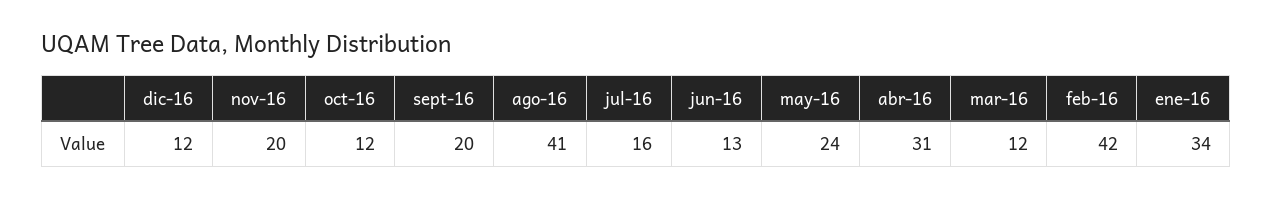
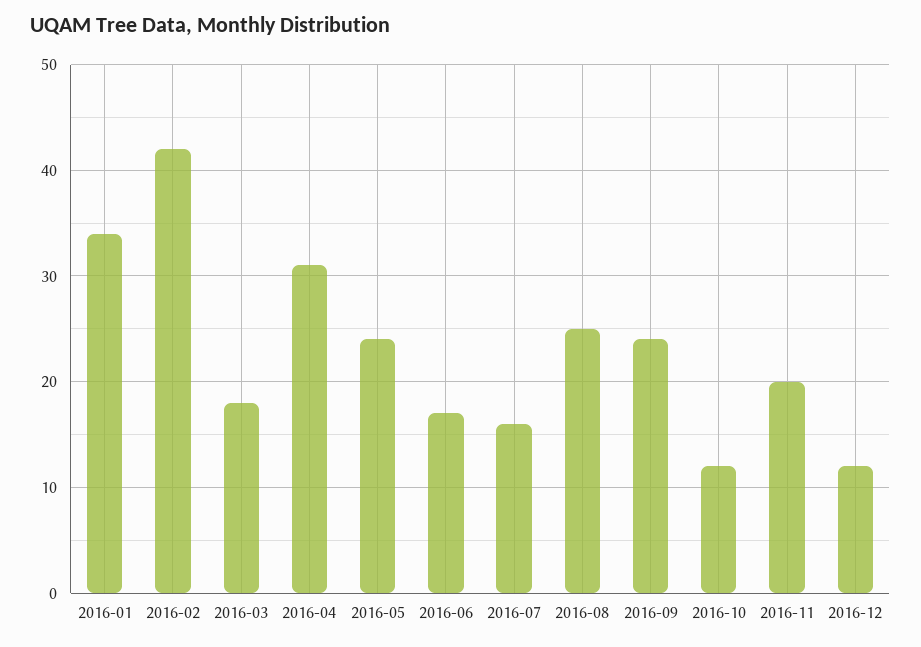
sept-16: 20 -> 24
ago-16: 41 -> 25
jun-16: 13 -> 17
mar-16: 12 -> 18

